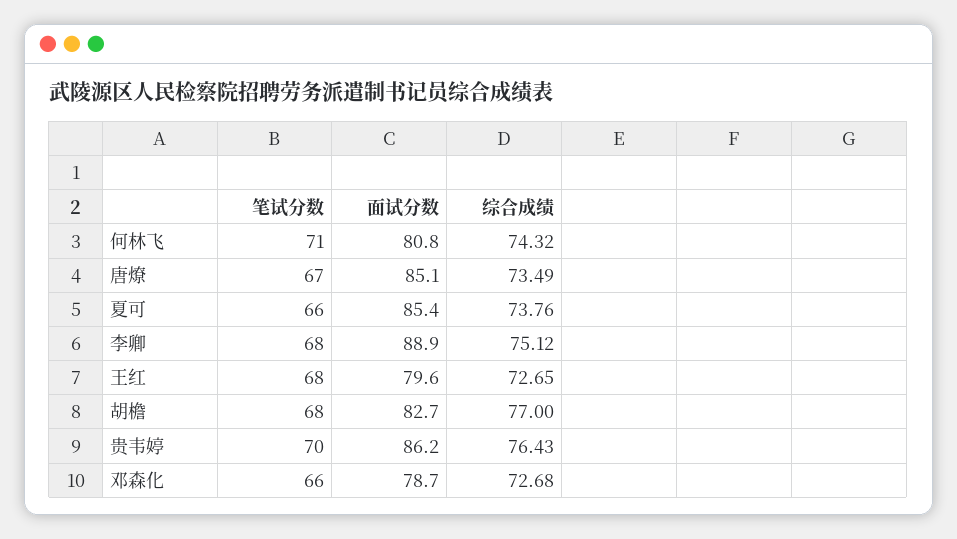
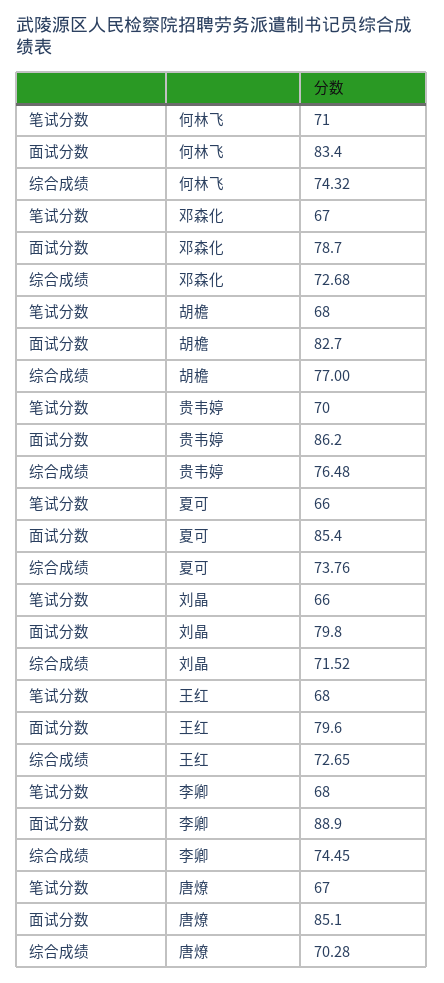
面试分数, 何林飞: 80.8 -> 83.4
综合成绩, 唐燎: 73.49 -> 70.28
综合成绩, 李卿: 75.12 -> 74.45
综合成绩, 贵韦婷: 76.43 -> 76.48
笔试分数, 邓森化: 66 -> 67
笔试分数, 刘晶: none -> 66
面试分数, 刘晶: none -> 79.8
综合成绩, 刘晶: none -> 71.52

